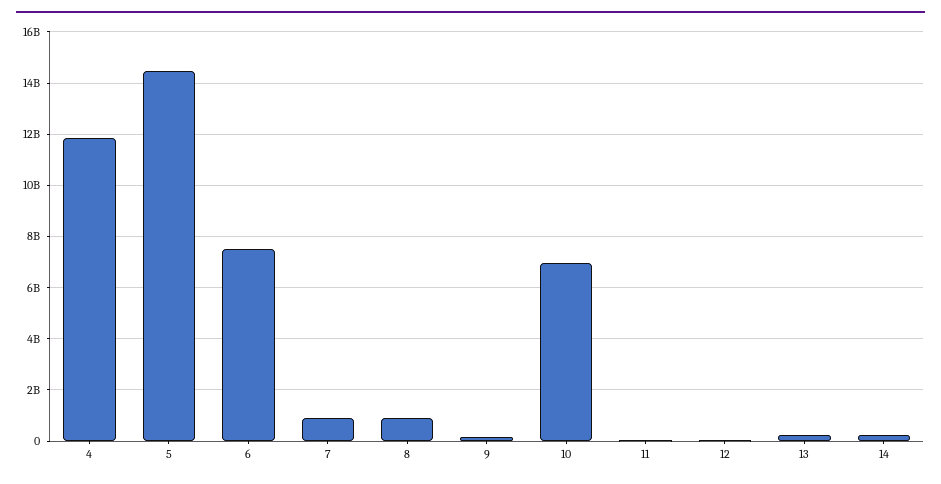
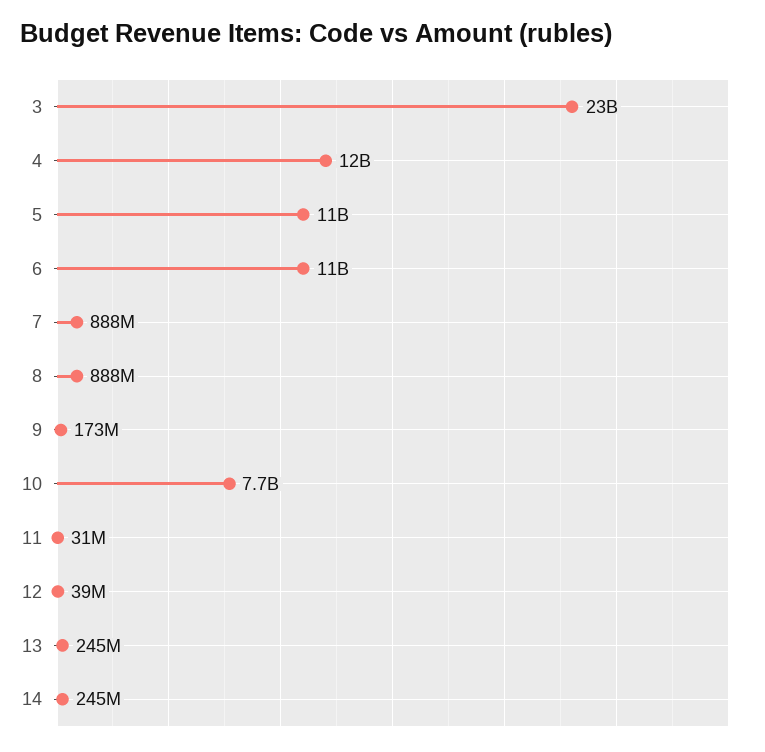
5: 14500000000 -> 11000000000
6: 7500000000 -> 11000000000
10: 7000000000 -> 7700000000
3: none -> 23000000000

